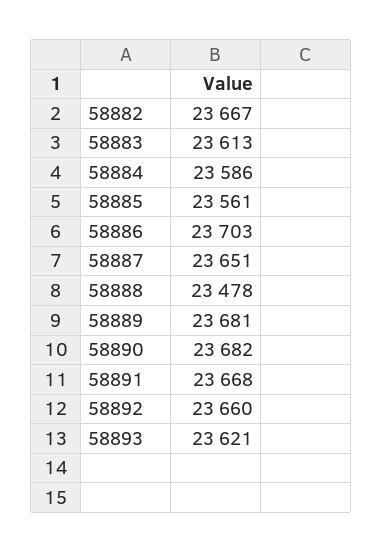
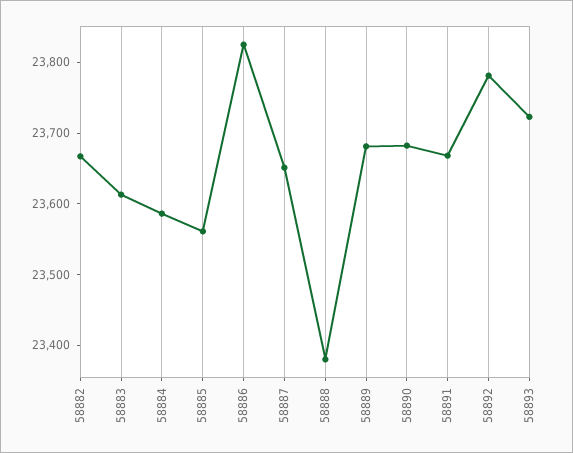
58886: 23703 -> 23820
58888: 23478 -> 23380
58892: 23660 -> 23780
58893: 23621 -> 23720

